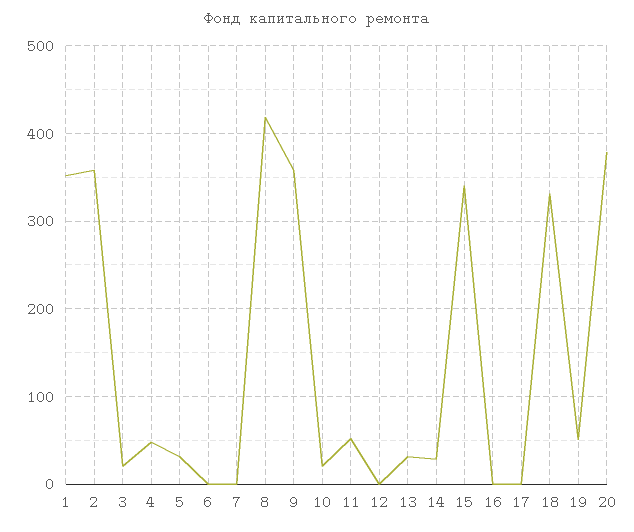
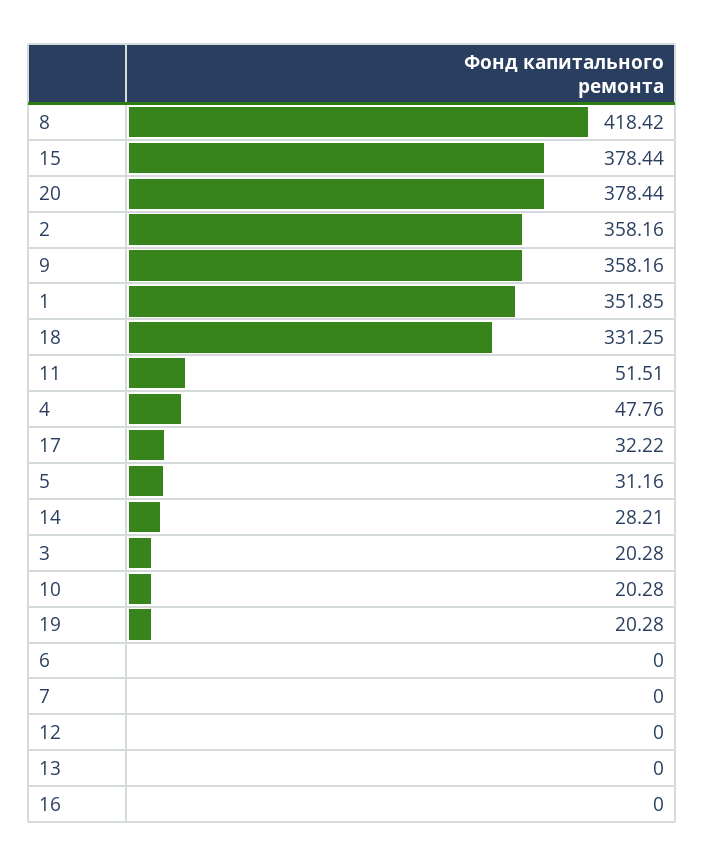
13: 30 -> 0
15: 340 -> 378.44
17: 0 -> 32.22
19: 50 -> 20.28

